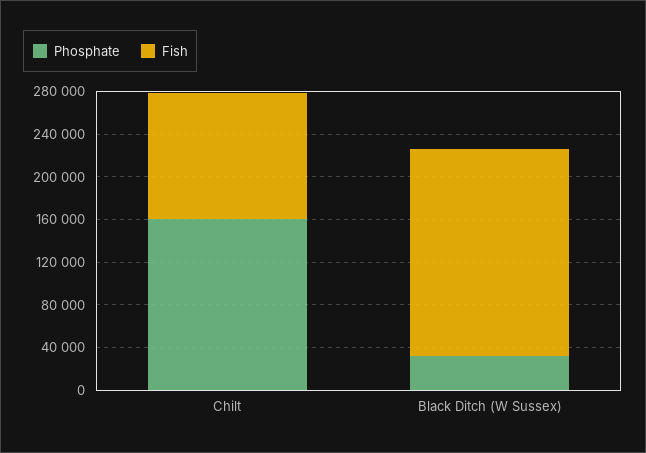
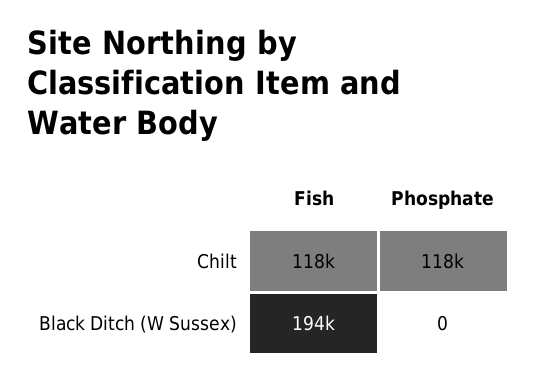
Phosphate, Chilt: 160000 -> 118000
Phosphate, Black Ditch (W Sussex): 30000 -> 0

